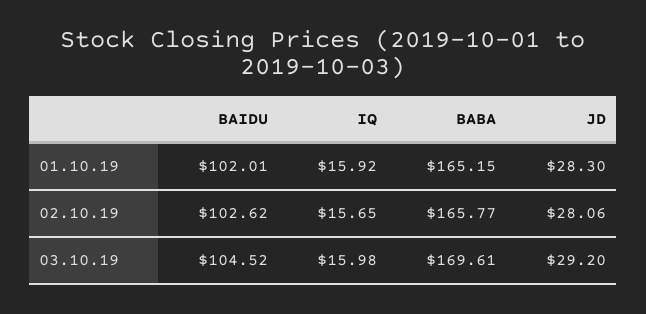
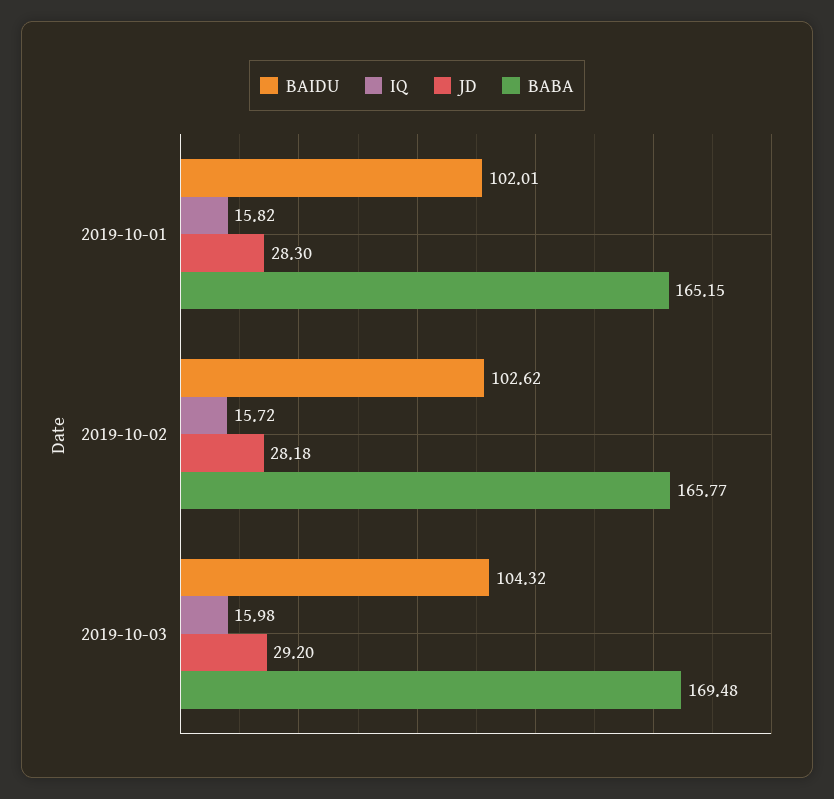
IQ, 01.10.19: 15.92 -> 15.82
IQ, 02.10.19: 15.65 -> 15.72
JD, 02.10.19: 28.06 -> 28.18
BAIDU, 03.10.19: 104.52 -> 104.32
BABA, 03.10.19: 169.61 -> 169.48

